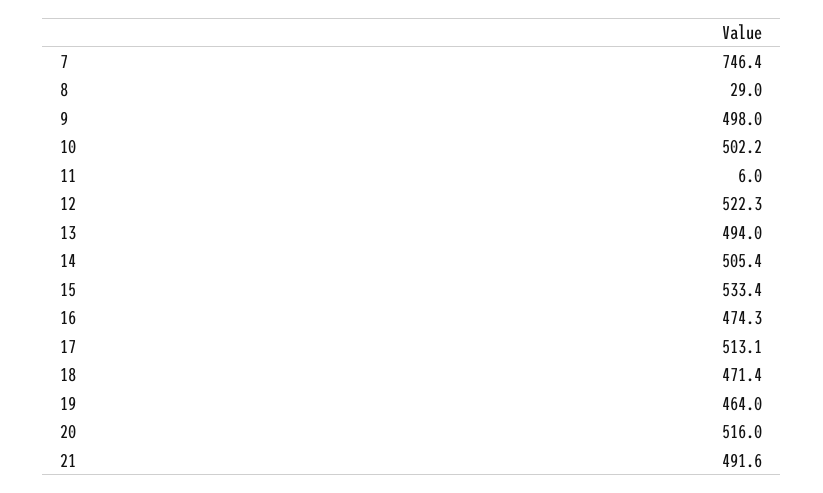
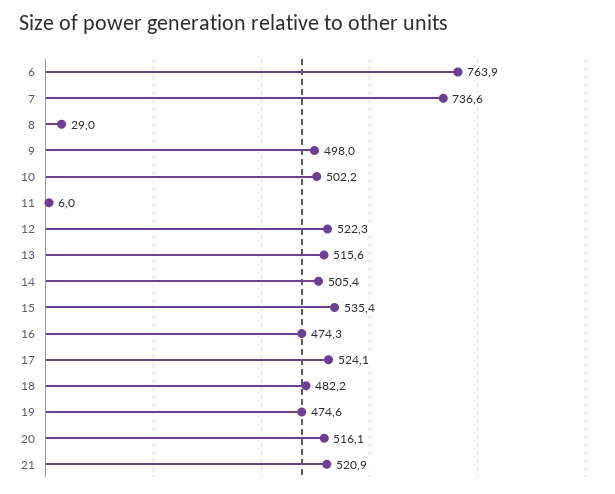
7: 746.4 -> 736.6
13: 494 -> 515.6
15: 533.4 -> 535.4
17: 513.1 -> 524.1
18: 471.4 -> 482.2
19: 464 -> 474.6
20: 516 -> 516.1
21: 491.6 -> 520.9
6: none -> 763.9

